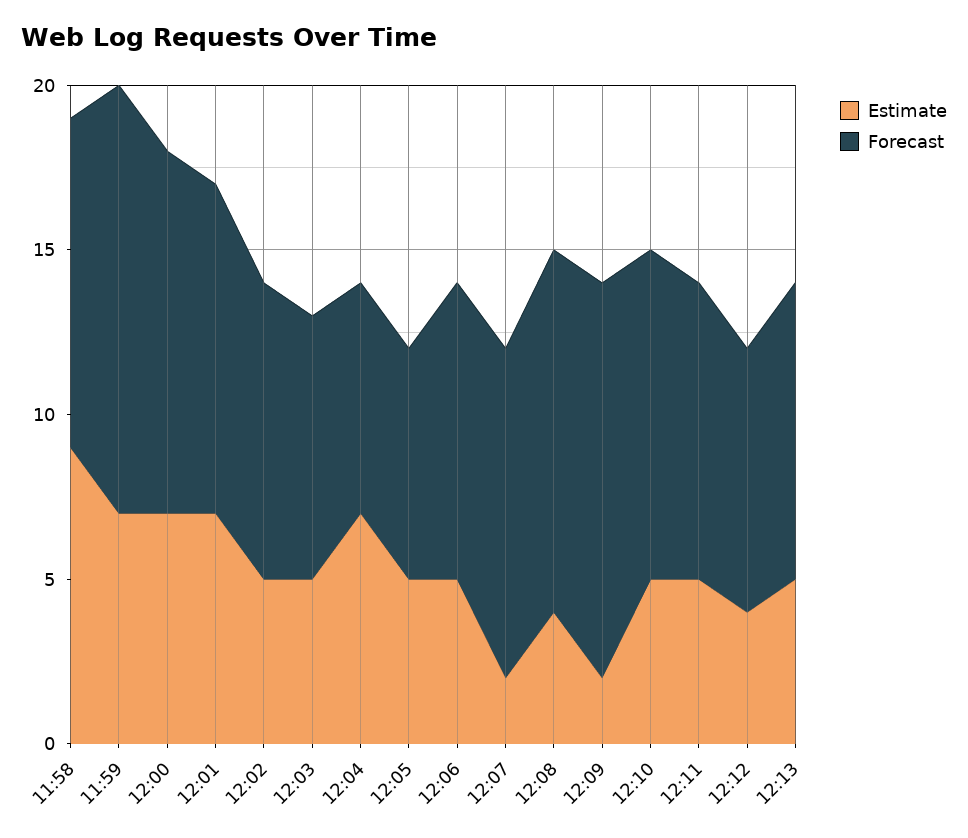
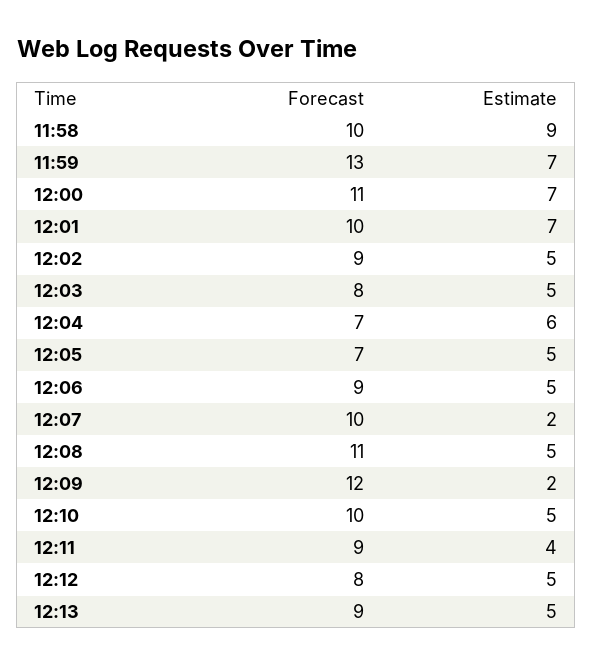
Estimate, 12:04: 7 -> 6
Estimate, 12:08: 4 -> 5
Estimate, 12:11: 5 -> 4
Estimate, 12:12: 4 -> 5

